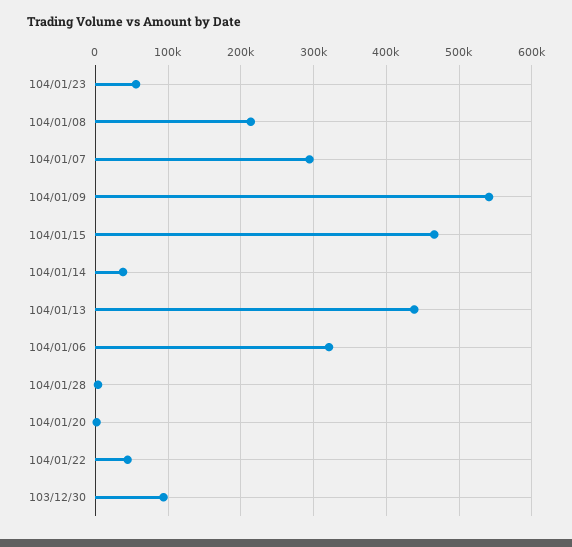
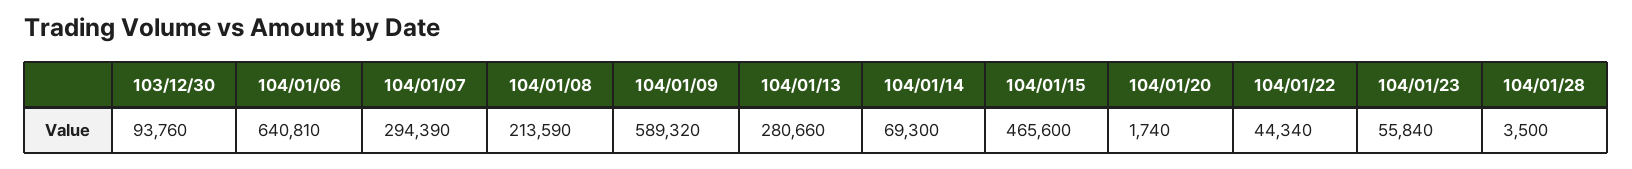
104/01/09: 540000 -> 589320
104/01/14: 40000 -> 69300
104/01/13: 440000 -> 280660
104/01/06: 320000 -> 640810

